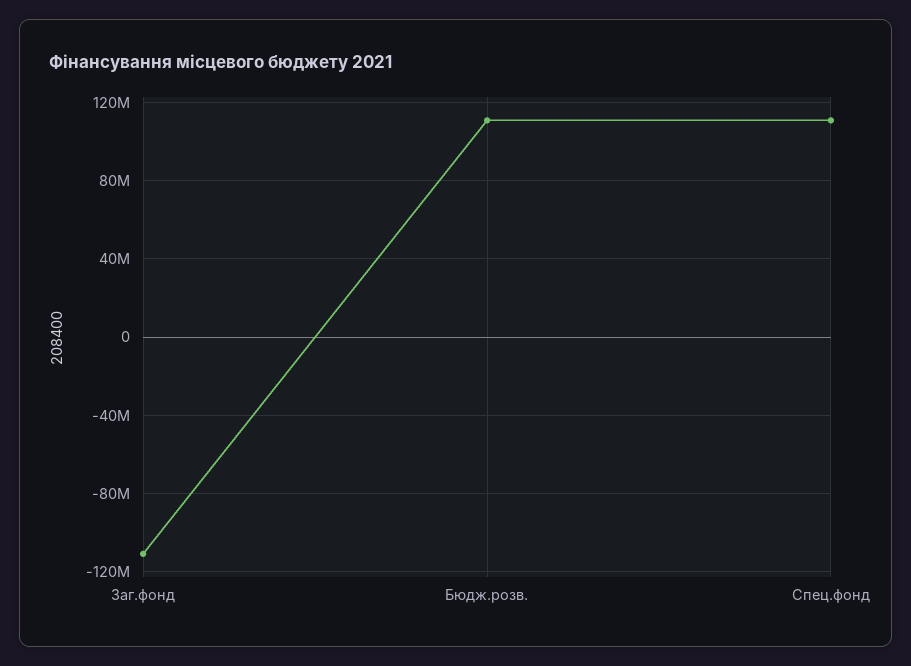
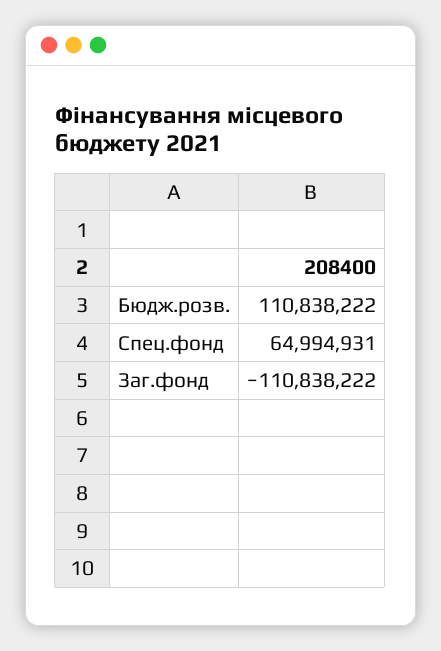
Спец.фонд: 110000000 -> 64994931

